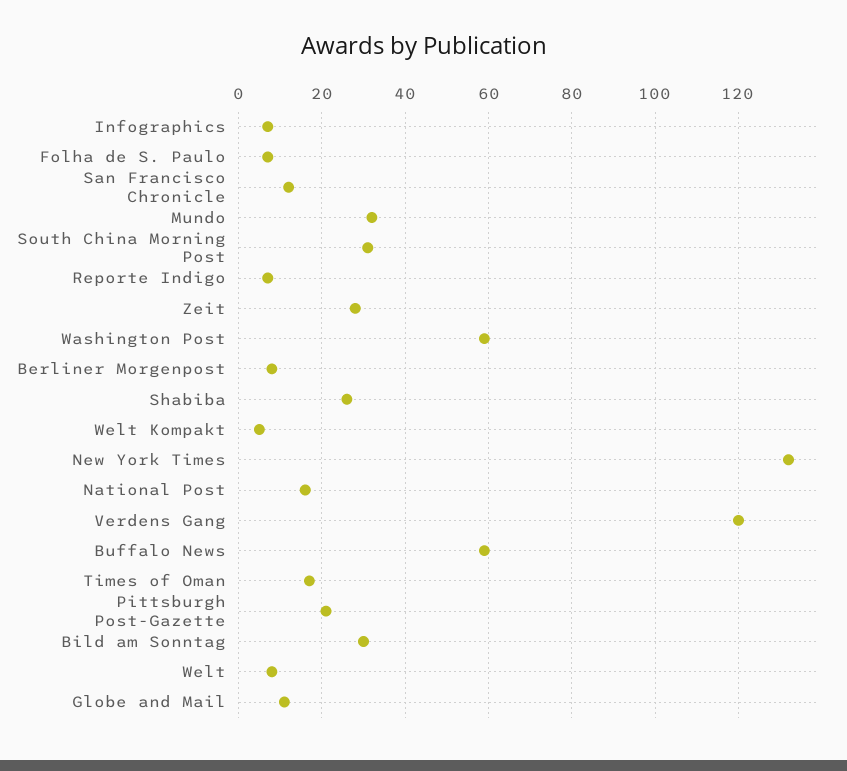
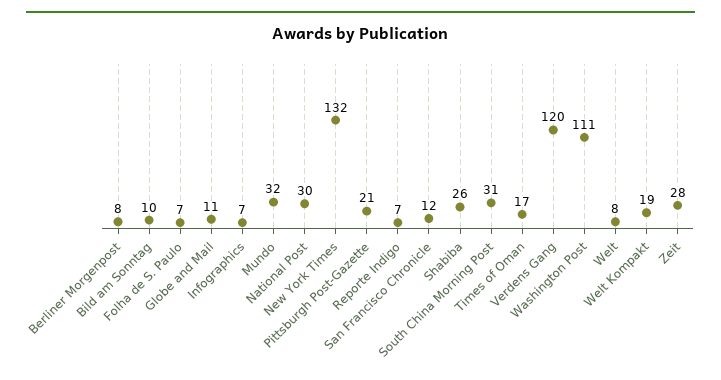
Washington Post: 60 -> 111
Welt Kompakt: 5 -> 19
National Post: 15 -> 30
Buffalo News: 60 -> none
Bild am Sonntag: 30 -> 10

